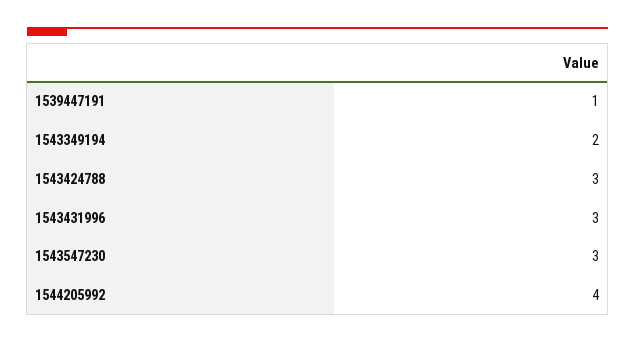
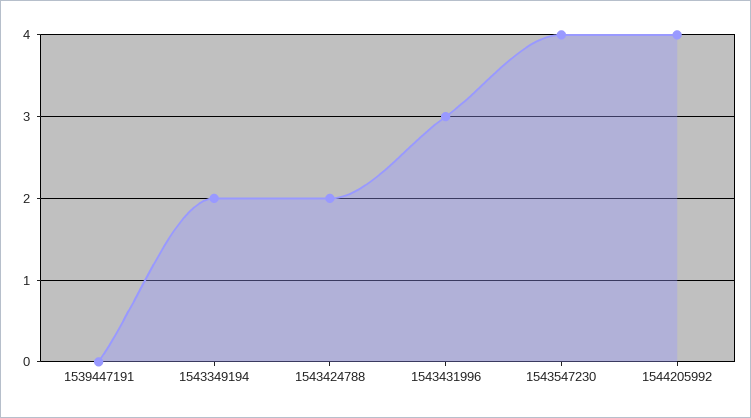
1539447191: 1 -> 0
1543424788: 3 -> 2
1543547230: 3 -> 4

